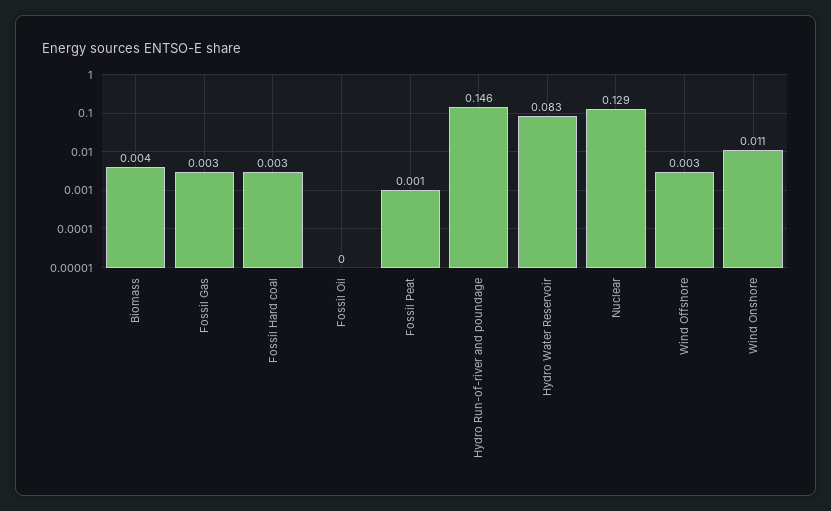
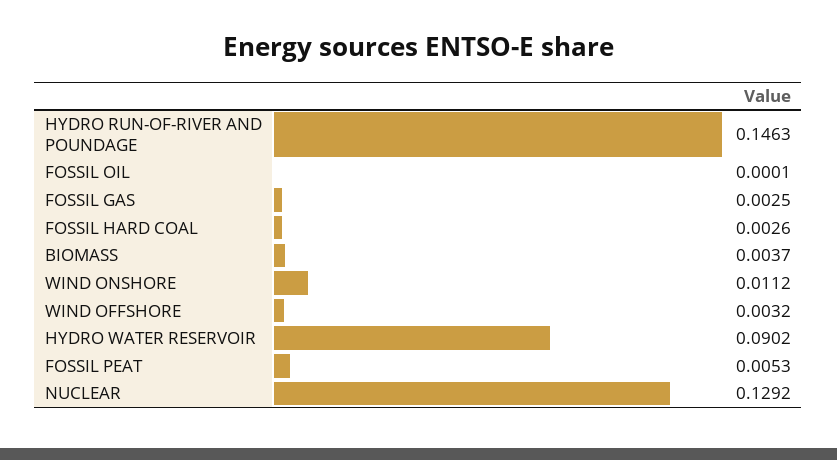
Fossil Peat: 0.001 -> 0.0053
Hydro Water Reservoir: 0.083 -> 0.0902

